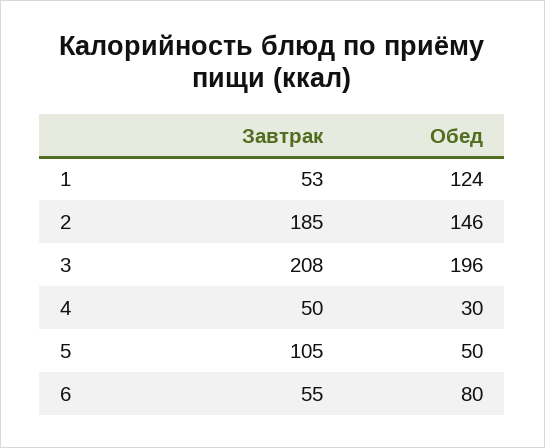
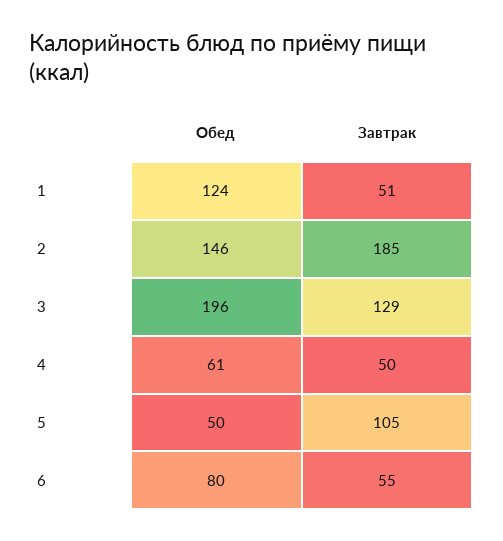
Завтрак, 1: 53 -> 51
Завтрак, 3: 208 -> 129
Обед, 4: 30 -> 61

